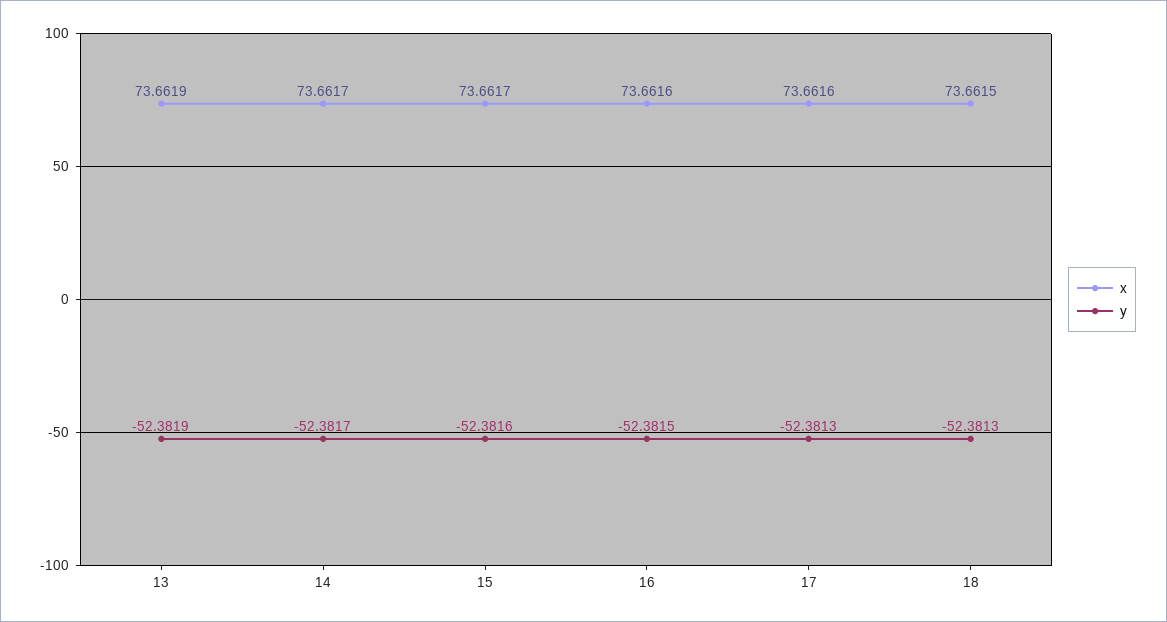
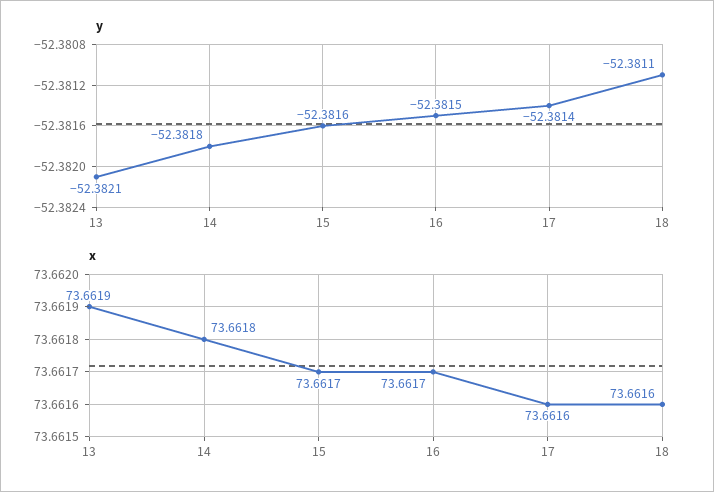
y, 13: -52.3819 -> -52.3821
x, 14: 73.6617 -> 73.6618
y, 14: -52.3817 -> -52.3818
x, 16: 73.6616 -> 73.6617
y, 17: -52.3813 -> -52.3814
x, 18: 73.6615 -> 73.6616
y, 18: -52.3813 -> -52.3811

